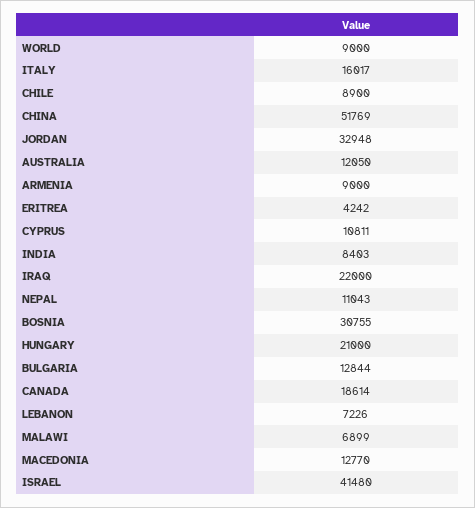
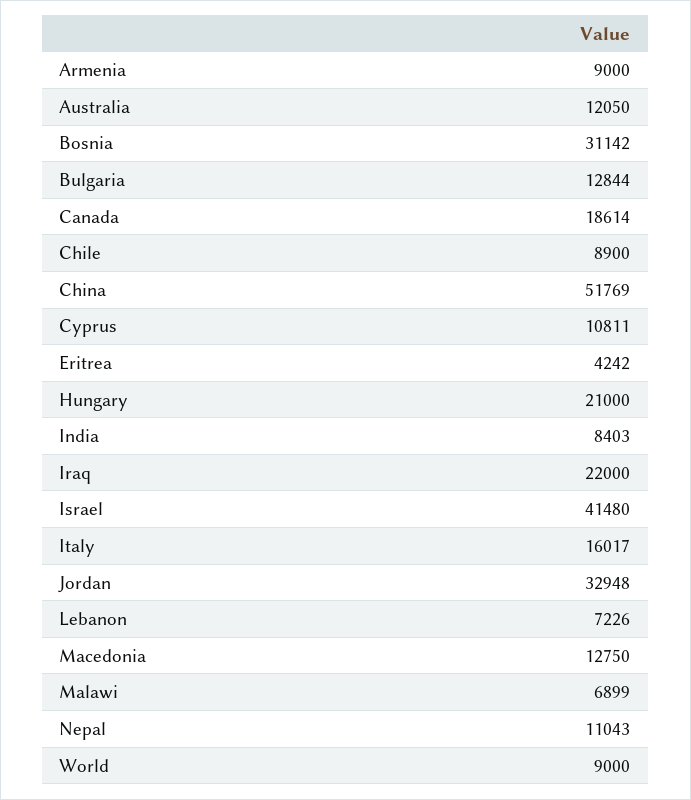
BOSNIA: 30755 -> 31142
MACEDONIA: 12770 -> 12750

